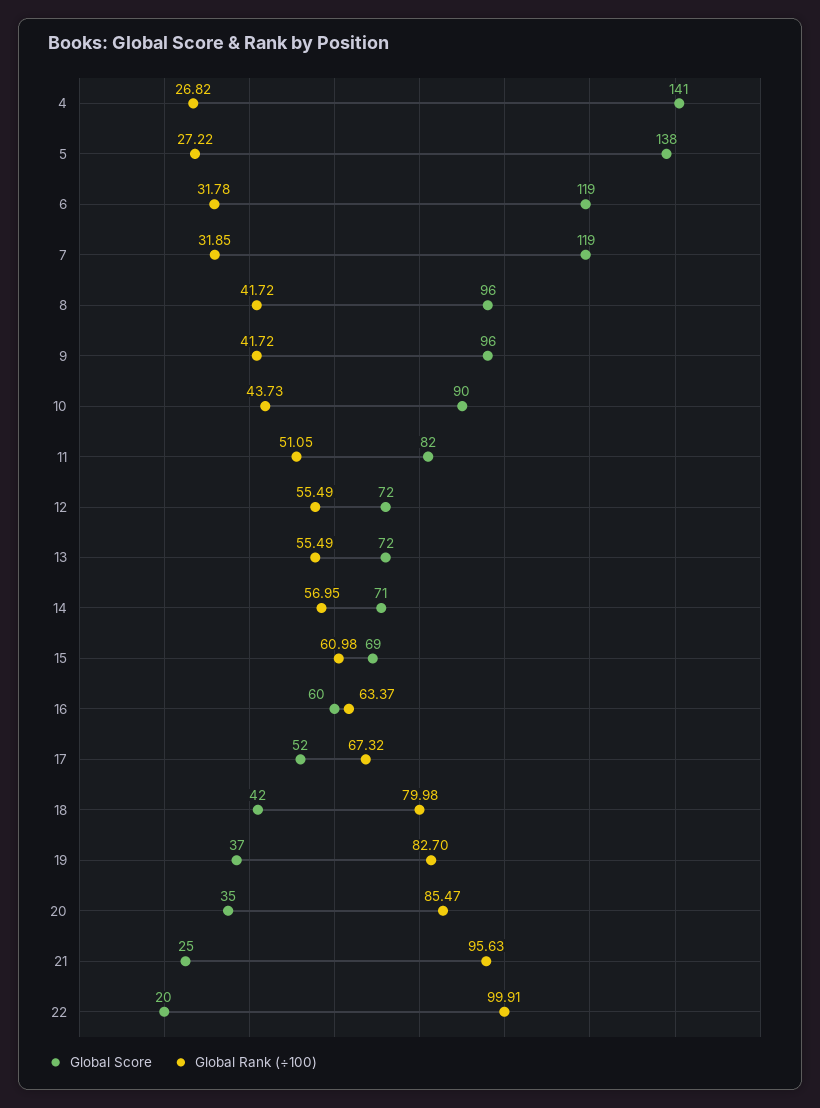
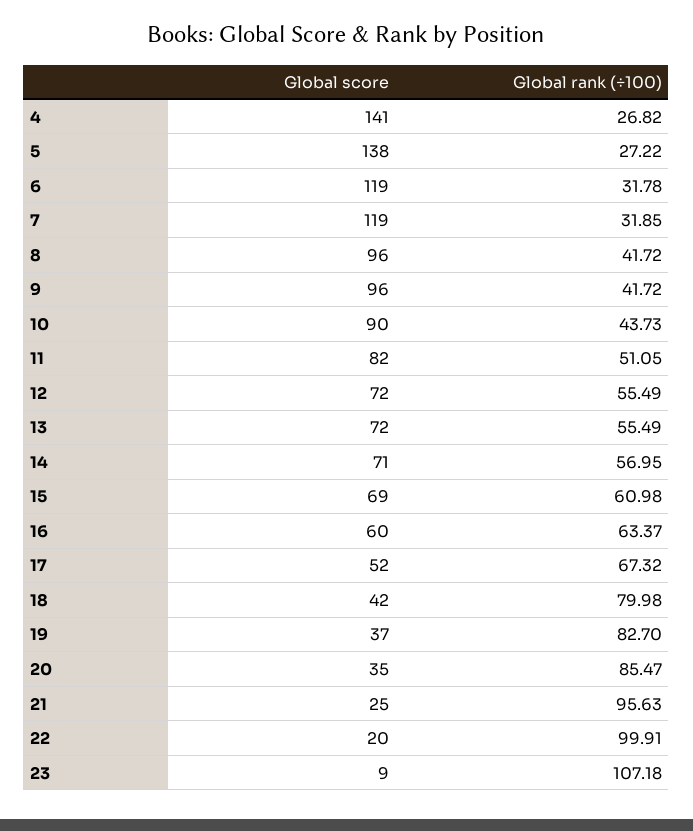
Global Score, 23: none -> 9
Global Rank (÷100), 23: none -> 107.18

